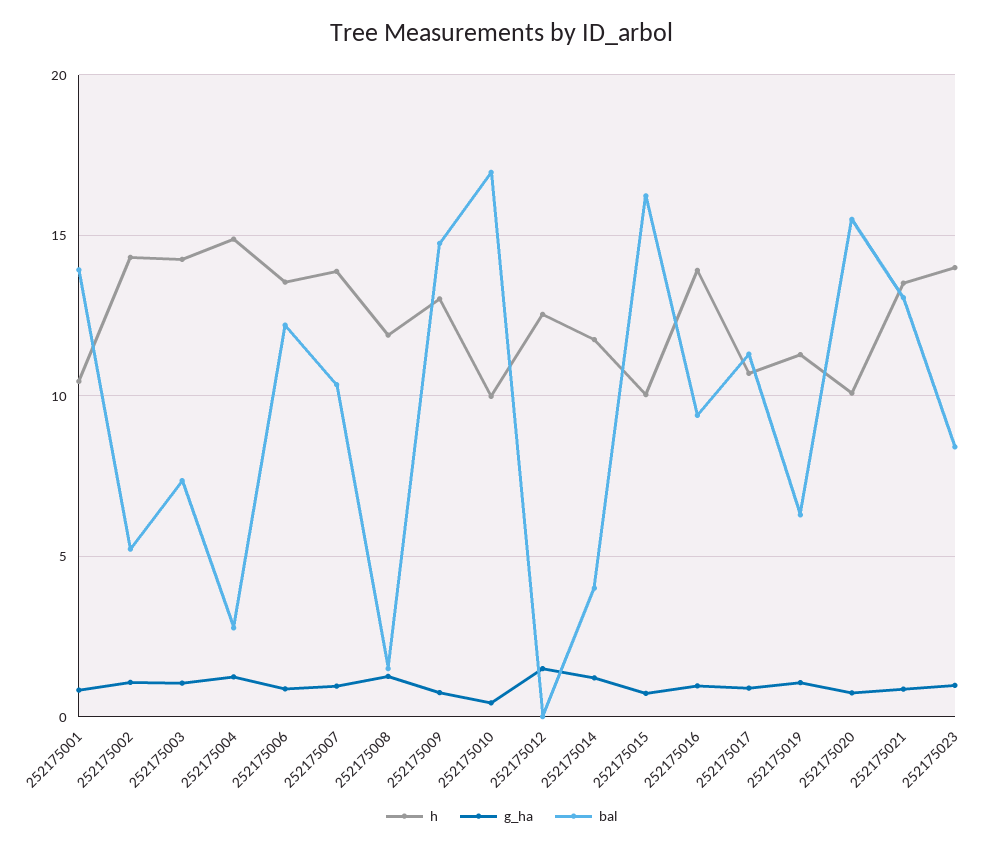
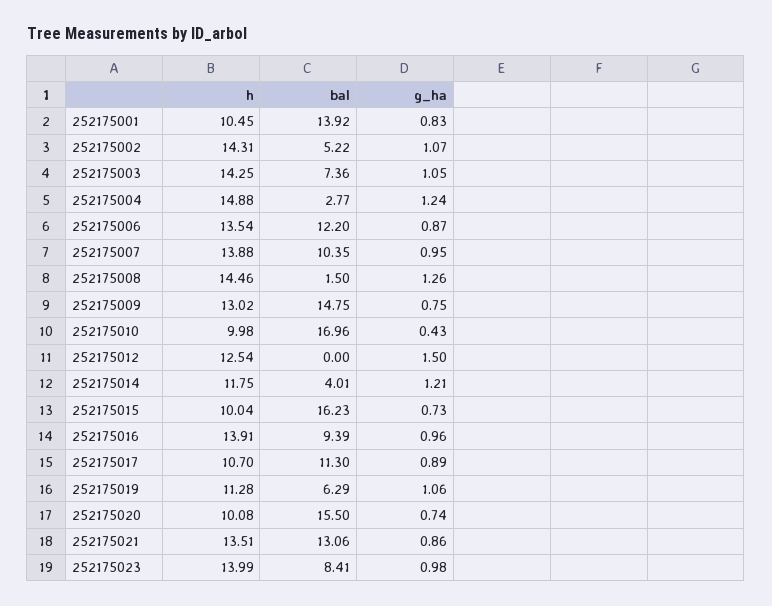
h, 252175008: 12 -> 14.46

